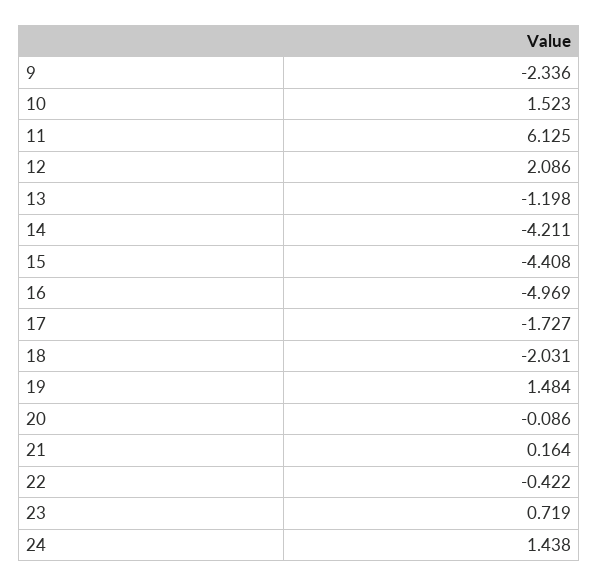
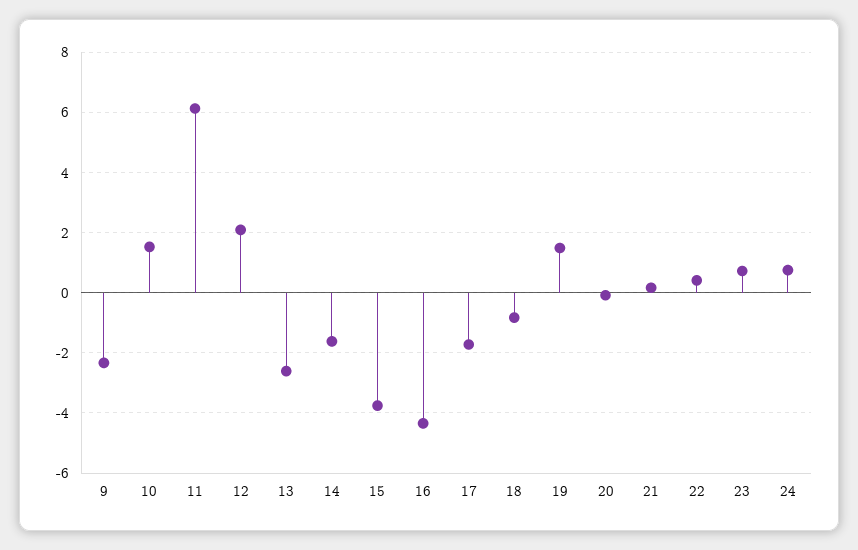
13: -1.198 -> -2.6
14: -4.211 -> -1.6
15: -4.408 -> -3.8
16: -4.969 -> -4.4
18: -2.031 -> -0.8
22: -0.422 -> 0.4
24: 1.438 -> 0.8

